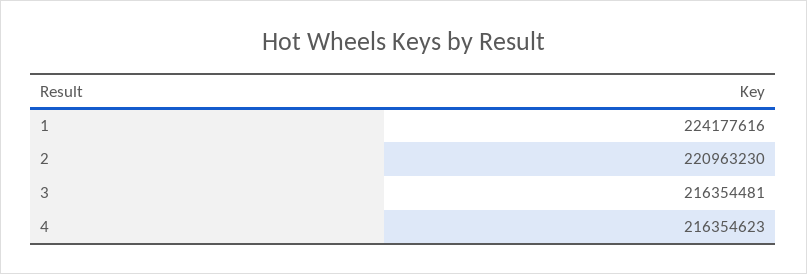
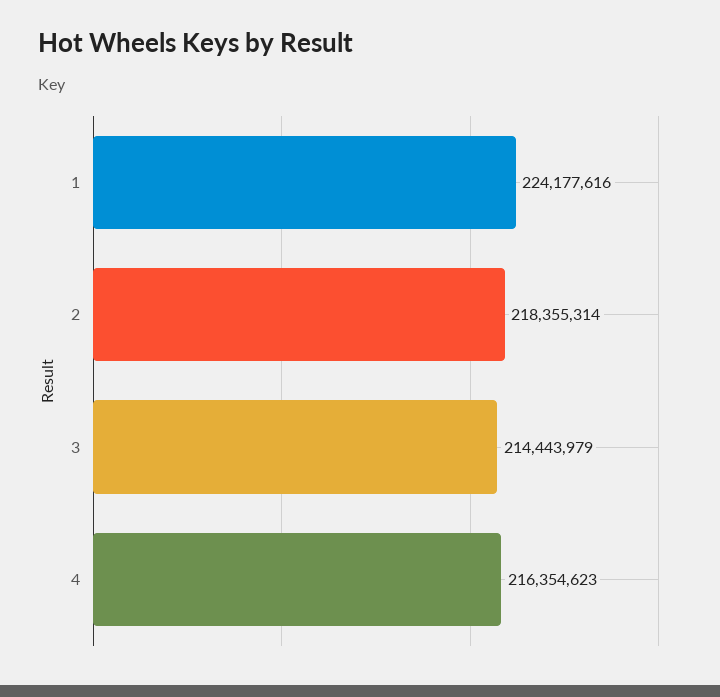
2: 220963230 -> 218355314
3: 216354481 -> 214443979

